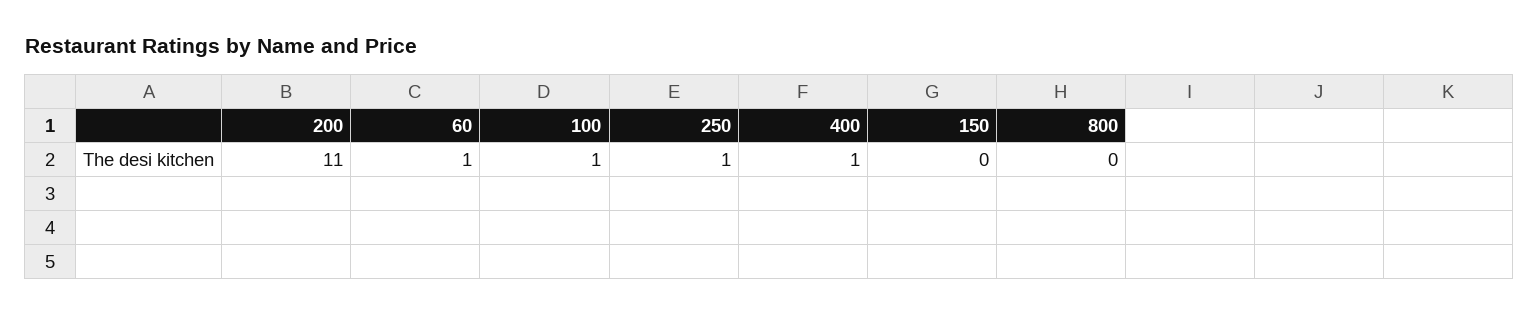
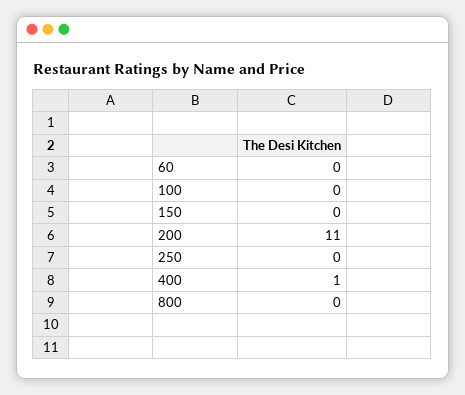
60: 1 -> 0
100: 1 -> 0
250: 1 -> 0

